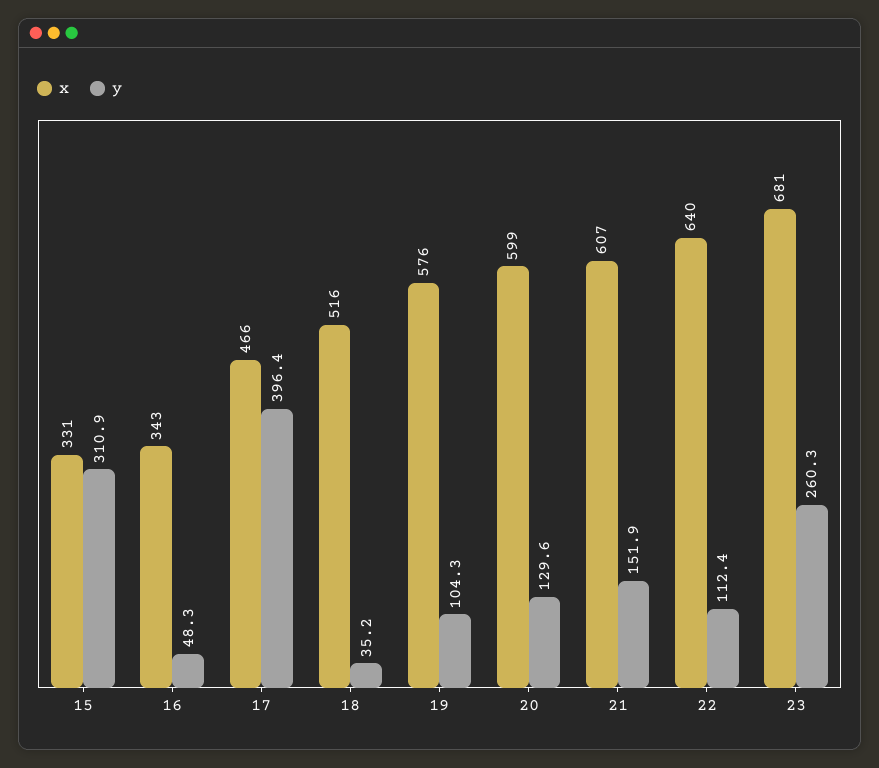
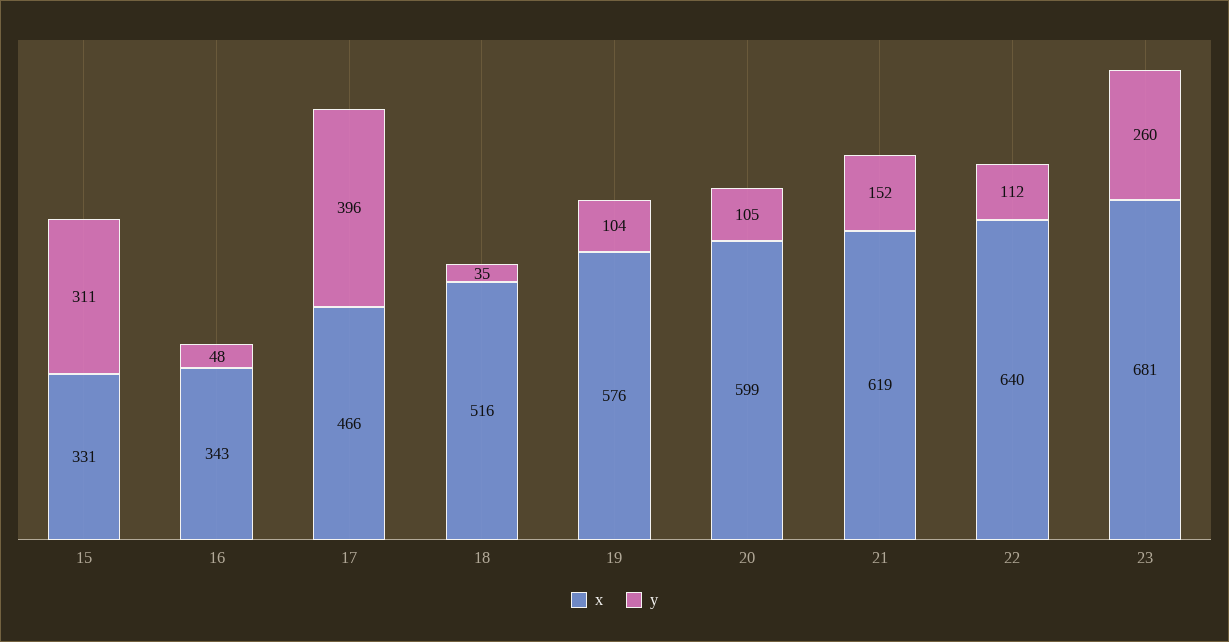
y, 20: 129.6 -> 105
x, 21: 607 -> 619

